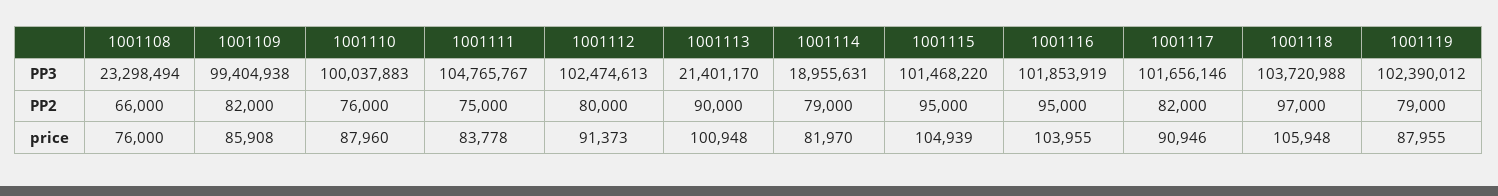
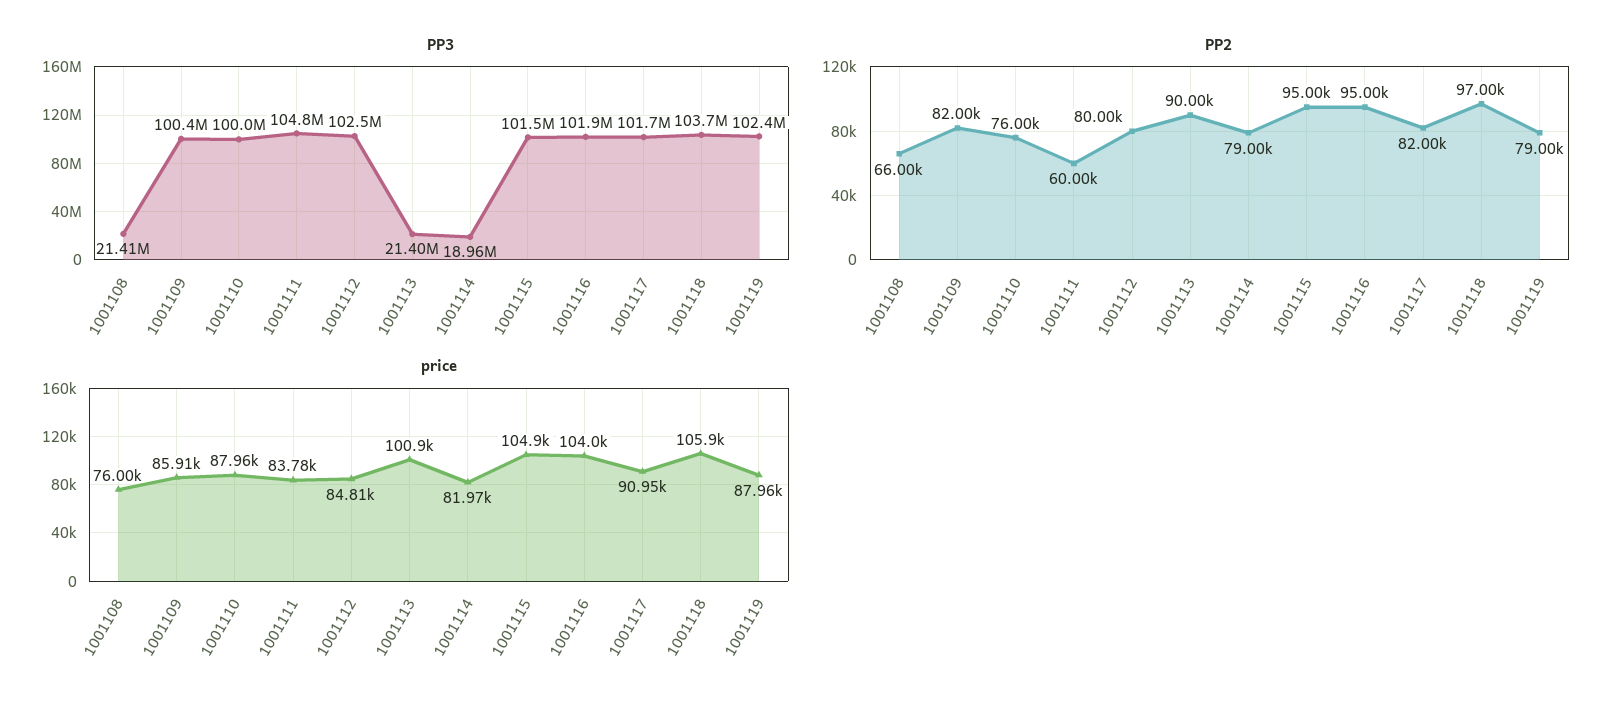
PP3, 1001108: 23298494 -> 21410000
PP3, 1001109: 99404938 -> 100400000
PP2, 1001111: 75000 -> 60000
price, 1001112: 91373 -> 84810

